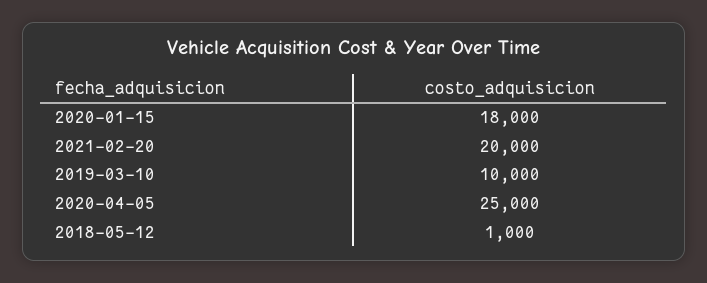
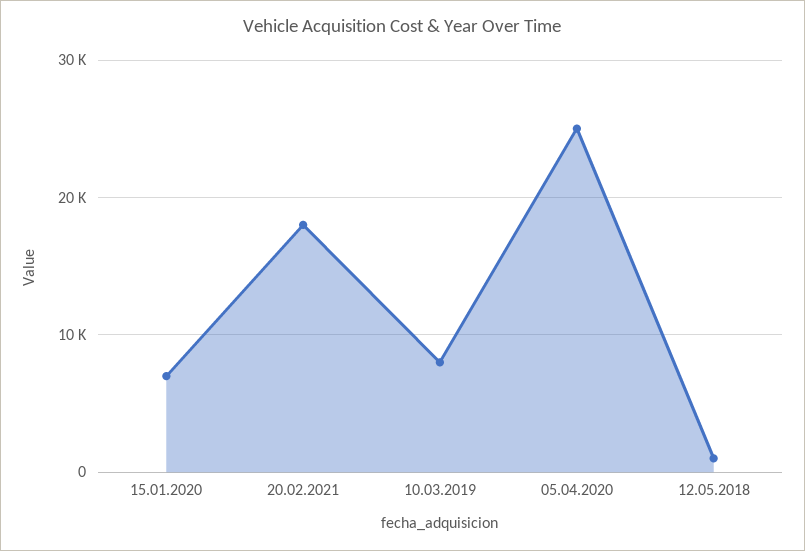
2020-01-15: 18000 -> 7000
2021-02-20: 20000 -> 18000
2019-03-10: 10000 -> 8000

